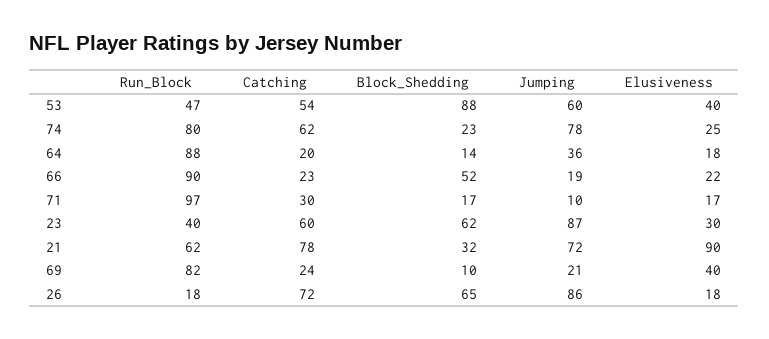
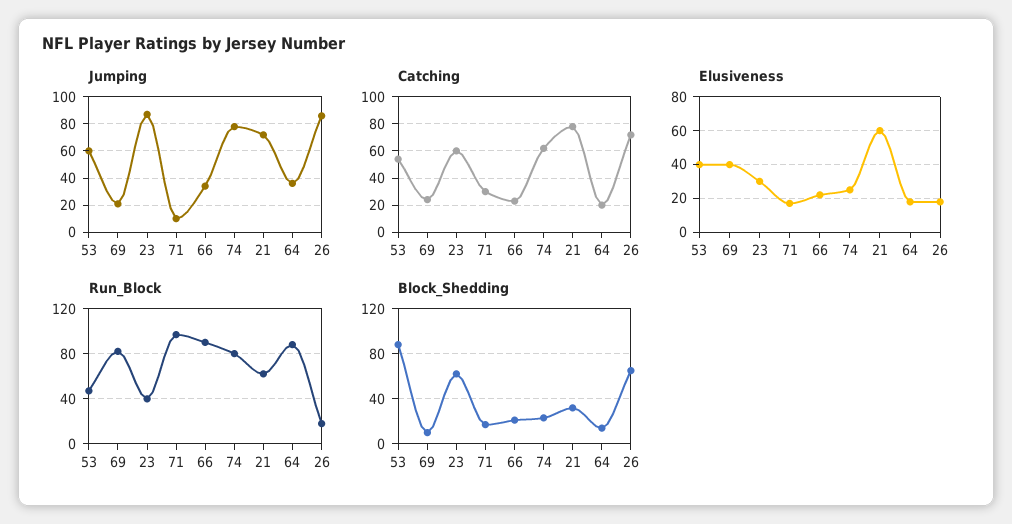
Block_Shedding, 66: 52 -> 20
Jumping, 66: 19 -> 35
Elusiveness, 21: 90 -> 60

